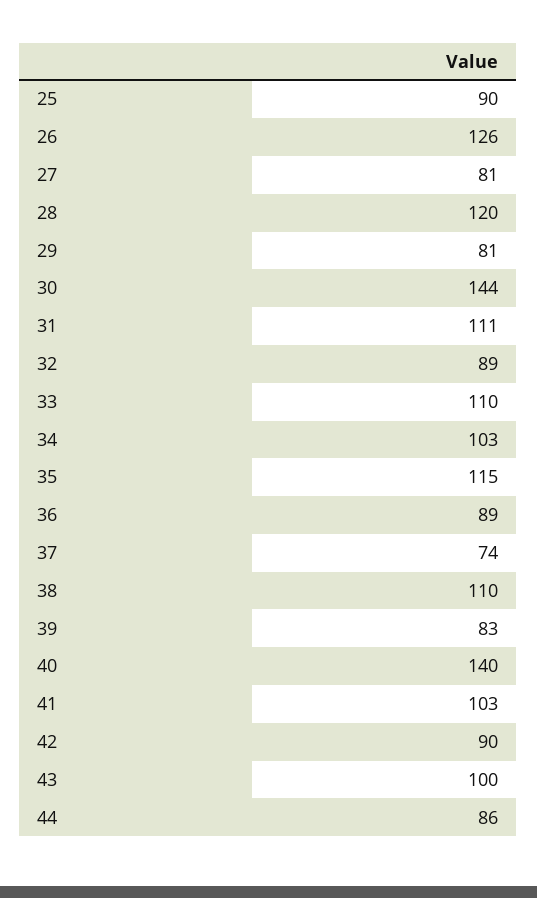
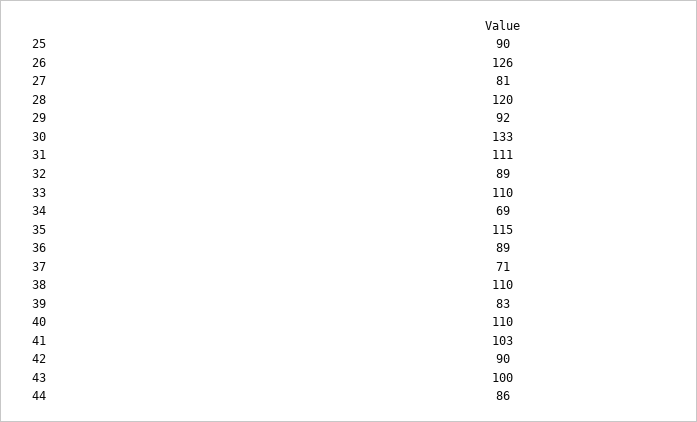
29: 81 -> 92
30: 144 -> 133
34: 103 -> 69
37: 74 -> 71
40: 140 -> 110

